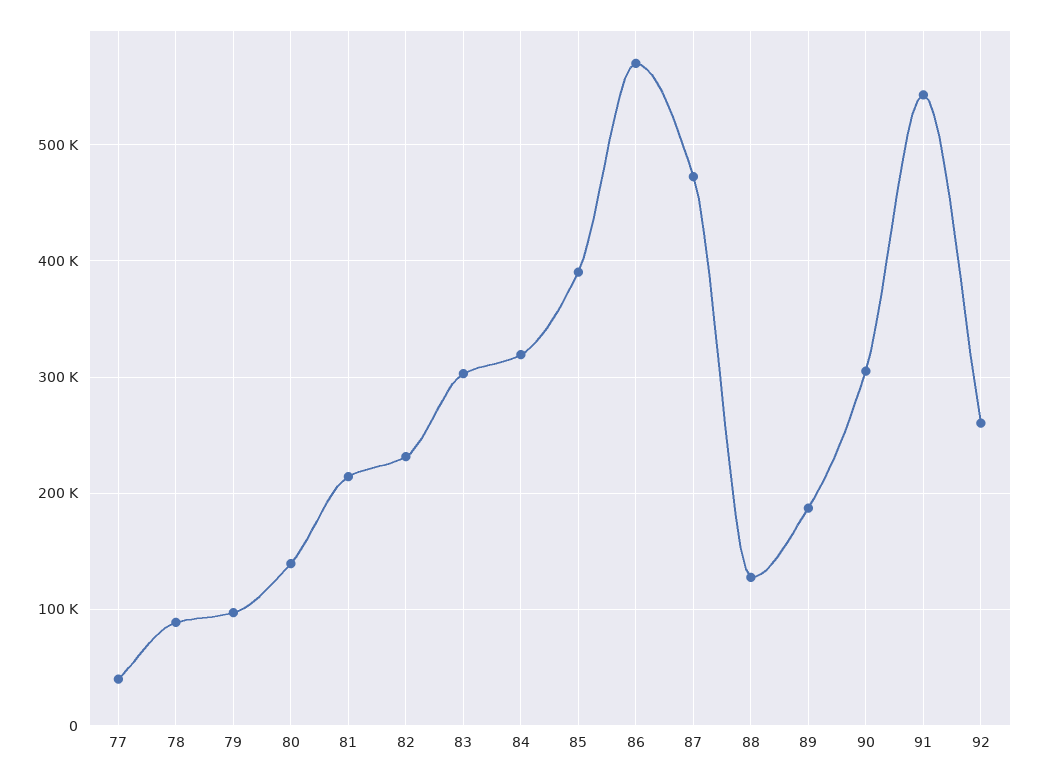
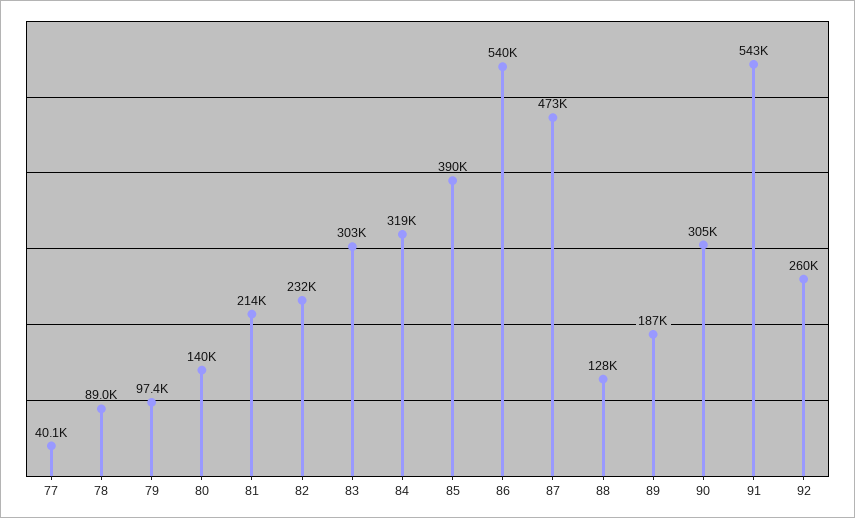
86: 570000 -> 540000

